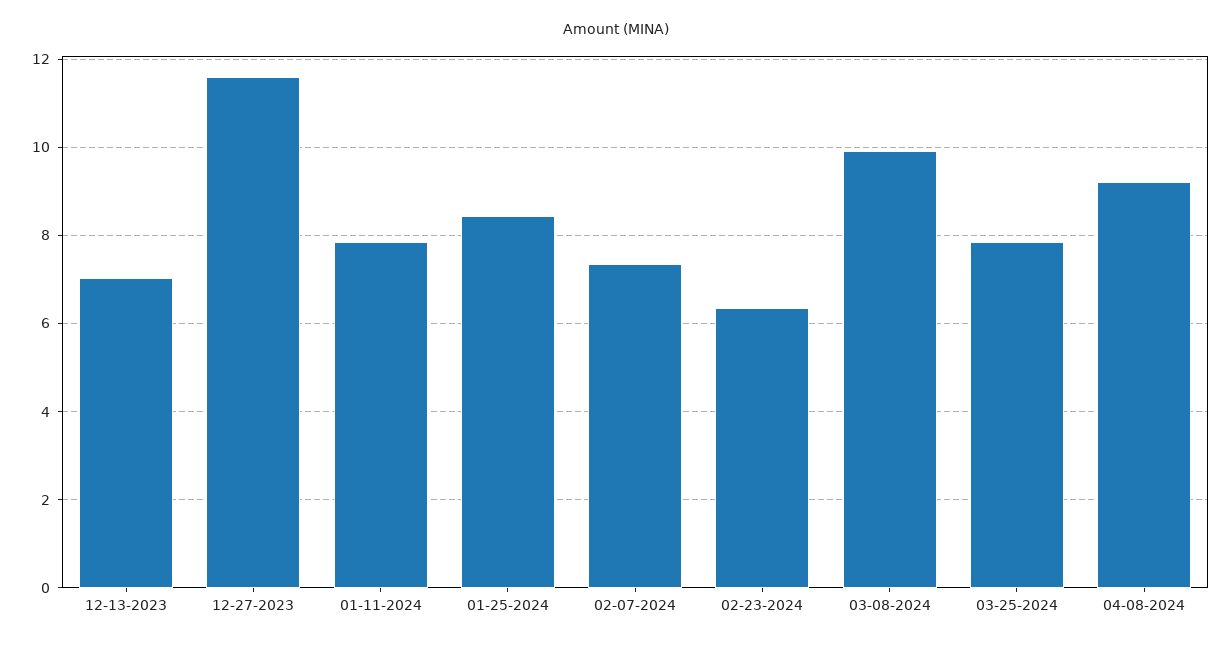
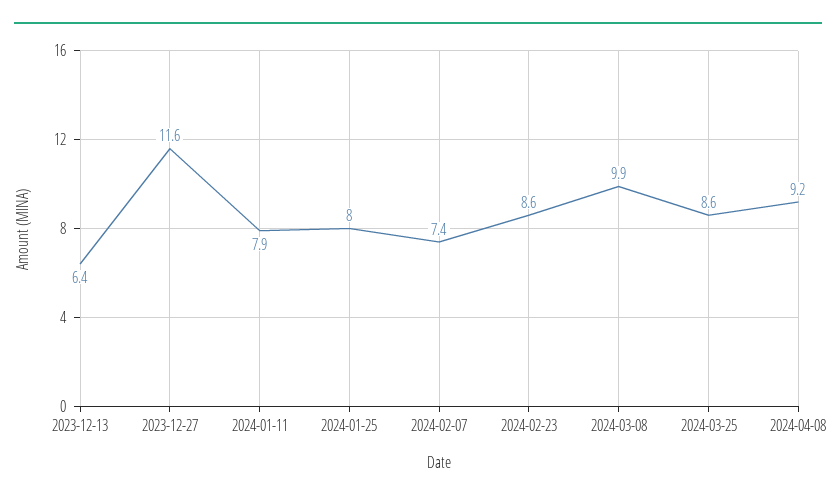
12-13-2023: 7 -> 6.4
01-25-2024: 8.4 -> 8
02-23-2024: 6.4 -> 8.6
03-25-2024: 7.8 -> 8.6

